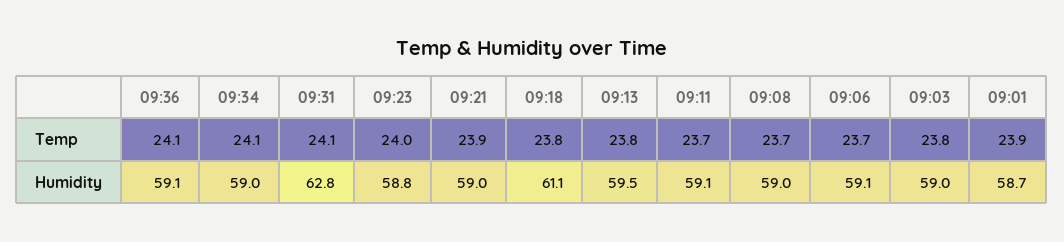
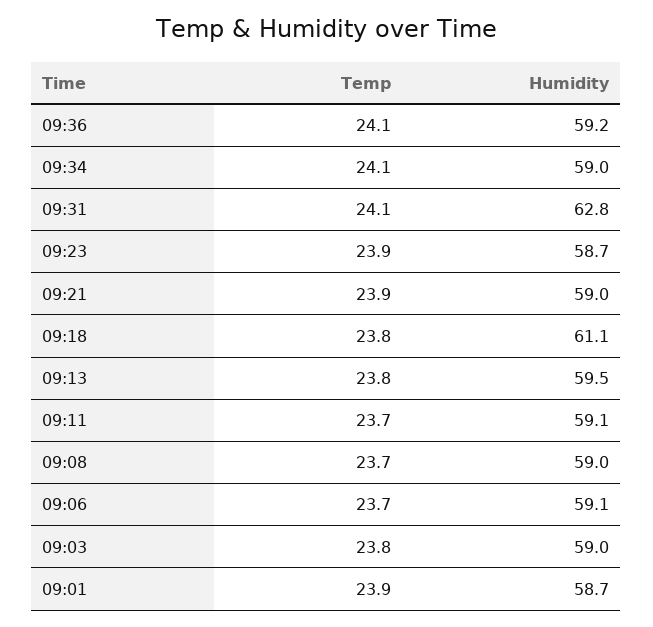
09:23, Temp: 24 -> 23.9
09:36, Humidity: 59.1 -> 59.2
09:23, Humidity: 58.8 -> 58.7

